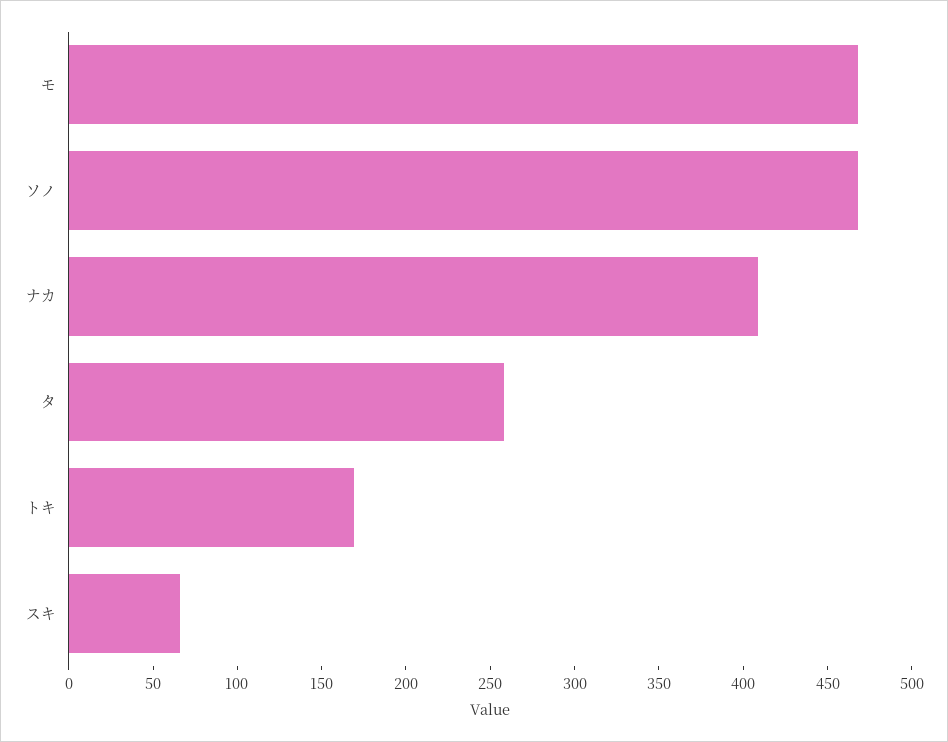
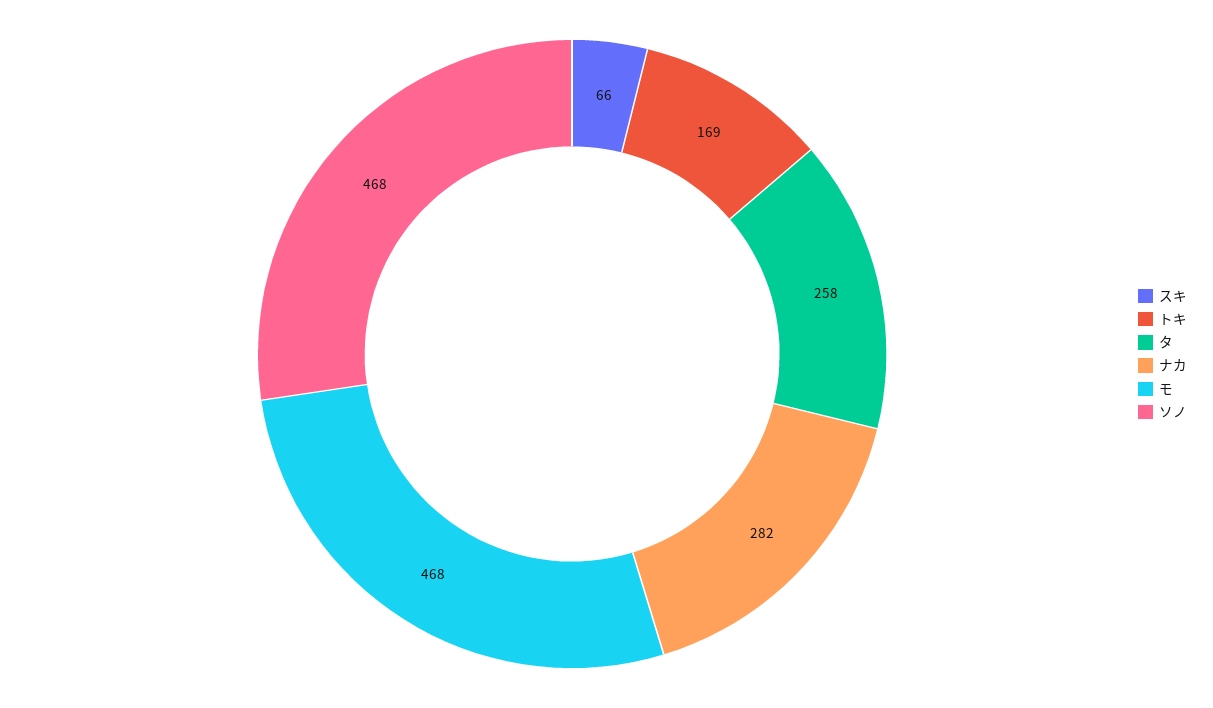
ナカ: 410 -> 282

